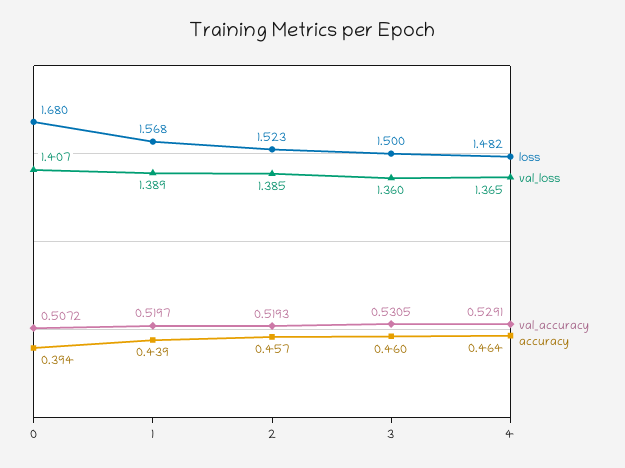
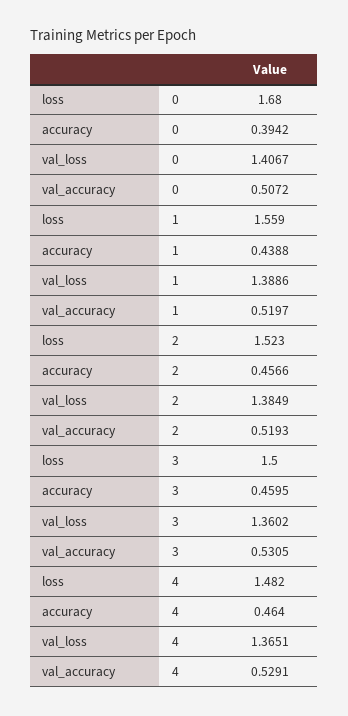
loss, 1: 1.568 -> 1.559

